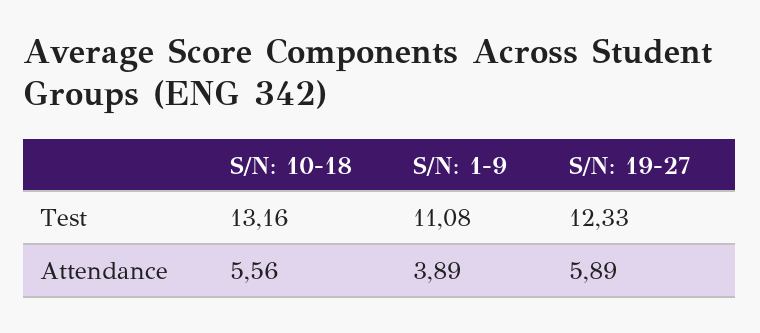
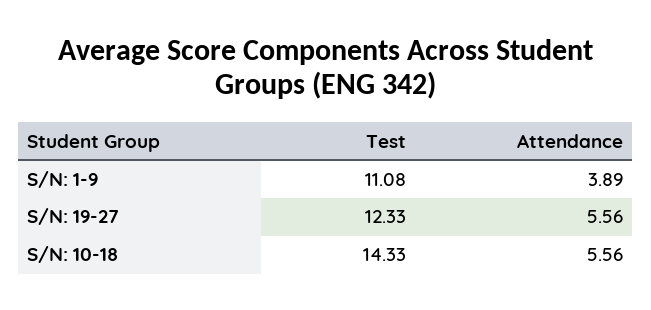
S/N: 10-18, Test: 13.16 -> 14.33
S/N: 19-27, Attendance: 5.89 -> 5.56

